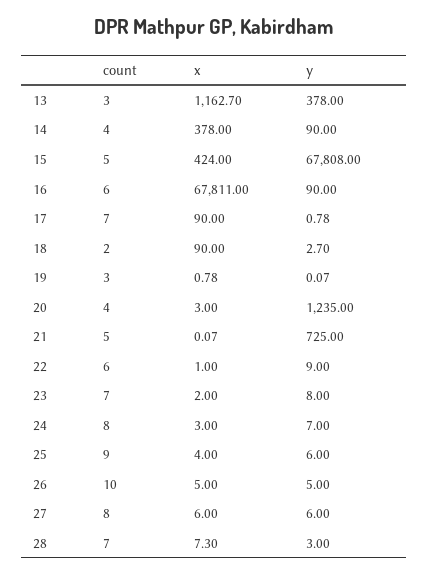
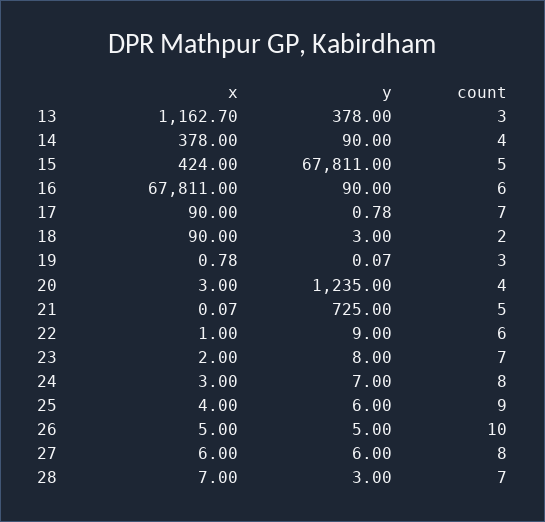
y, 15: 67808 -> 67811
y, 18: 2.7 -> 3
x, 28: 7.3 -> 7

